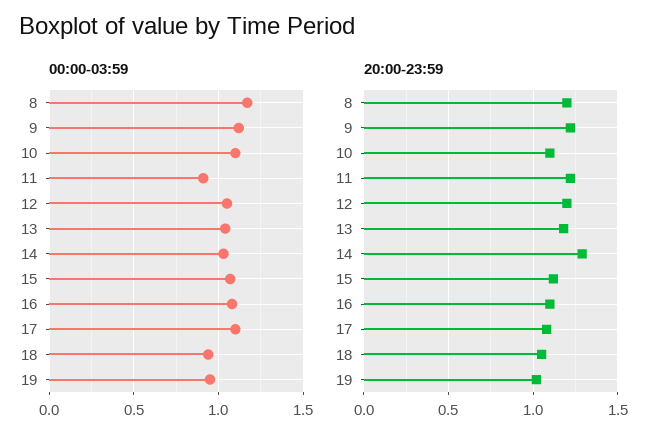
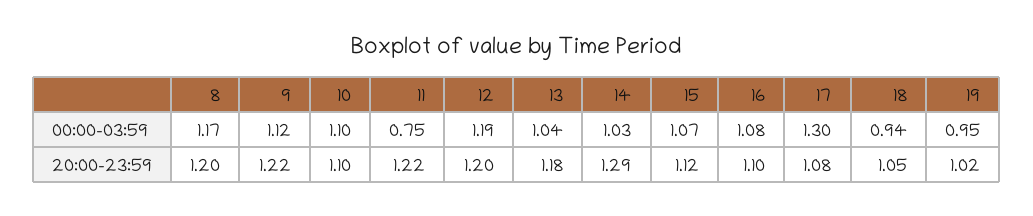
00:00-03:59, 11: 0.9 -> 0.75
00:00-03:59, 12: 1.05 -> 1.19
00:00-03:59, 17: 1.1 -> 1.3

